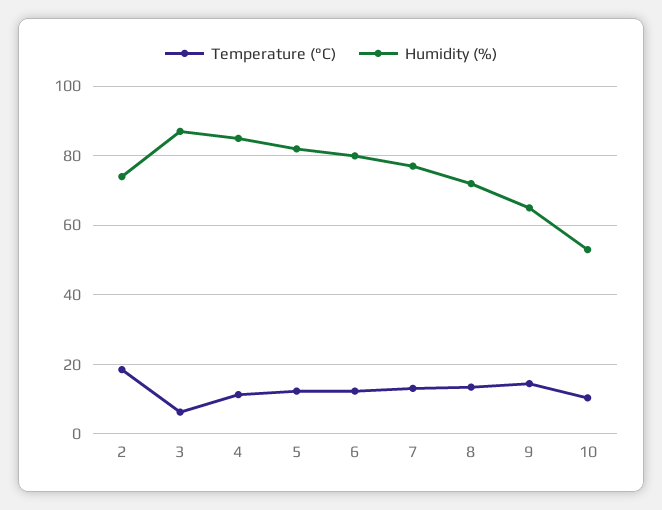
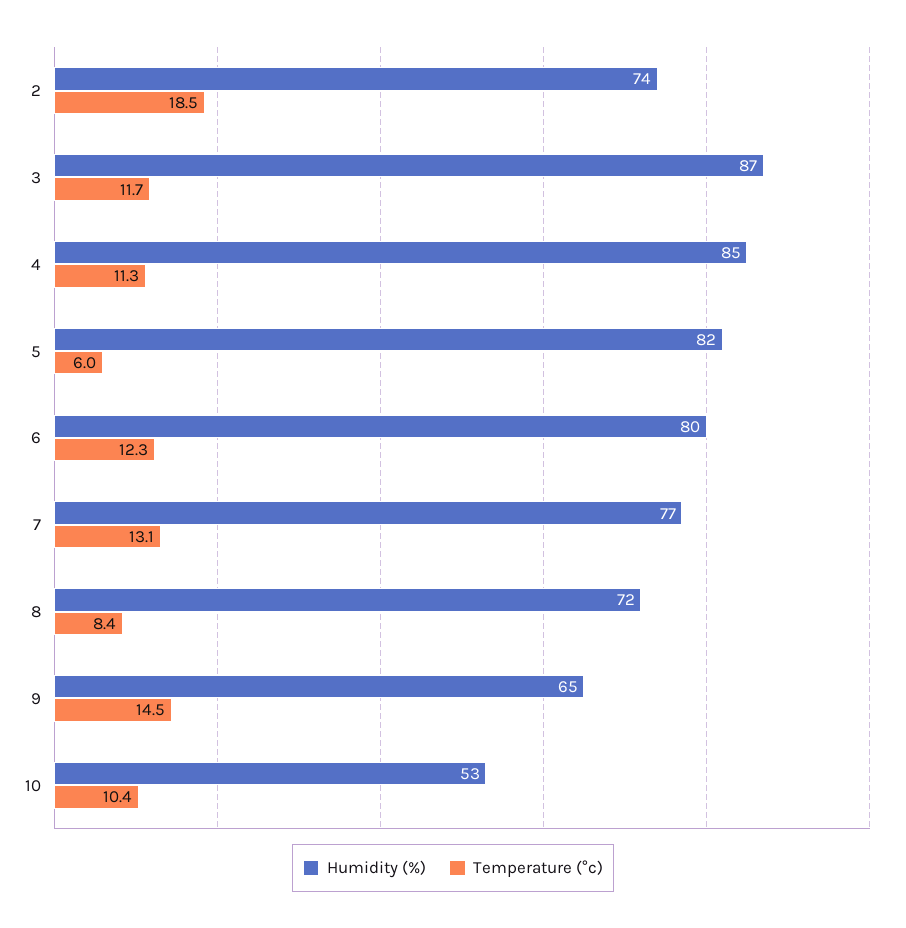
Temperature (°C), 3: 6 -> 11.7
Temperature (°C), 5: 12 -> 6
Temperature (°C), 8: 14 -> 8.4

